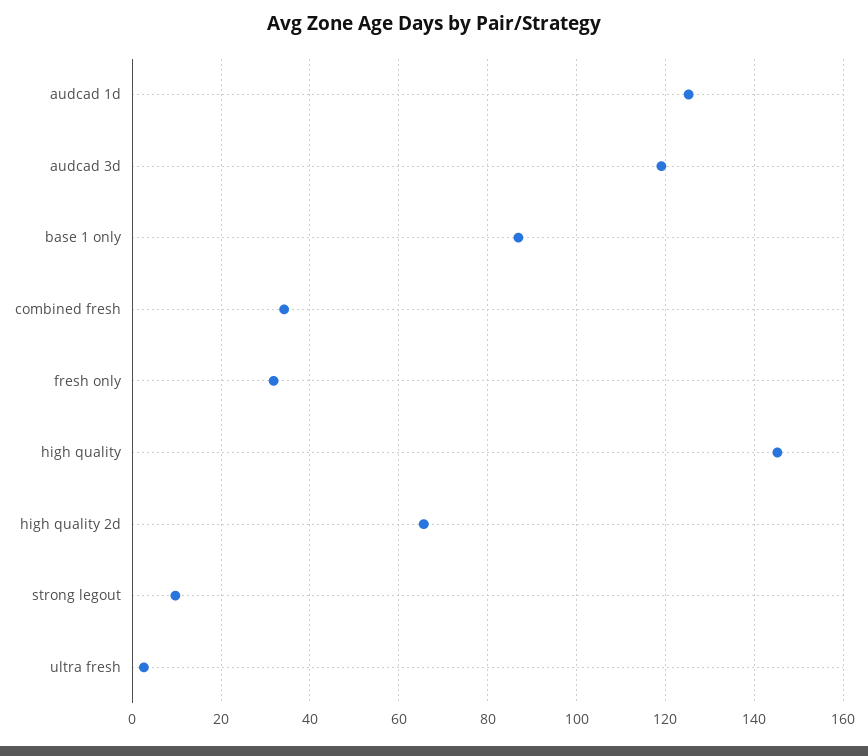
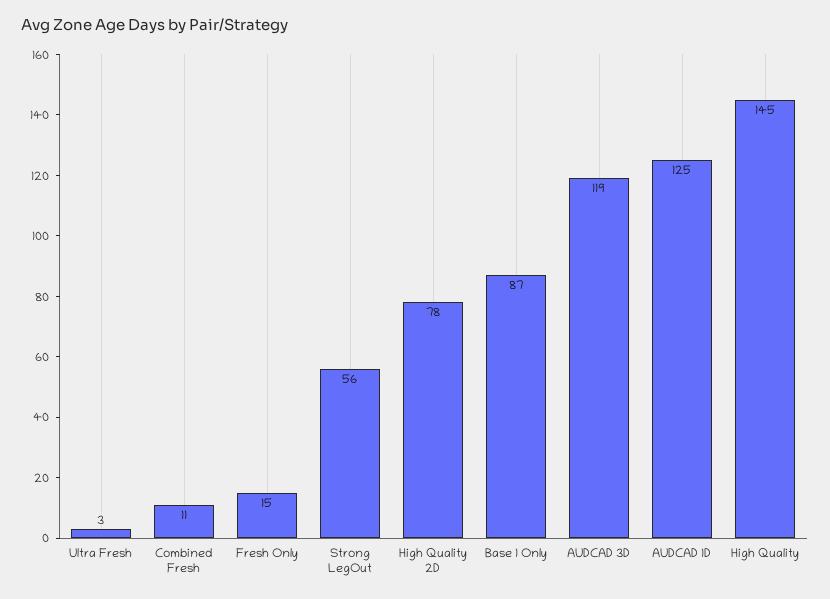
combined fresh: 34 -> 11
fresh only: 32 -> 15
high quality 2d: 66 -> 78
strong legout: 10 -> 56

